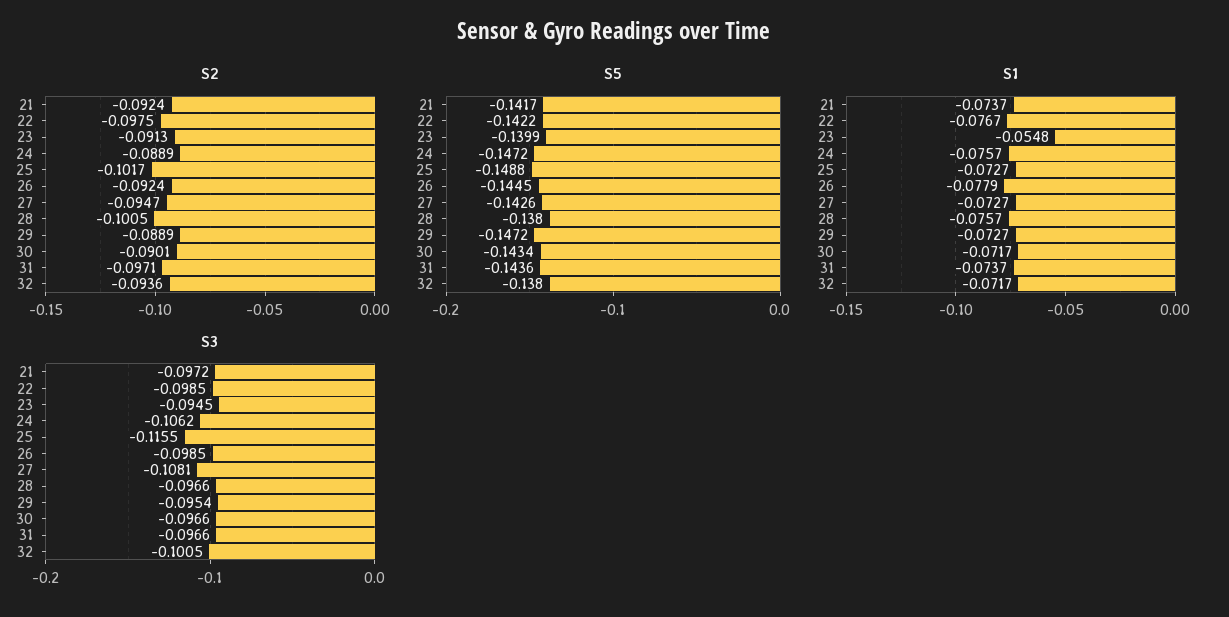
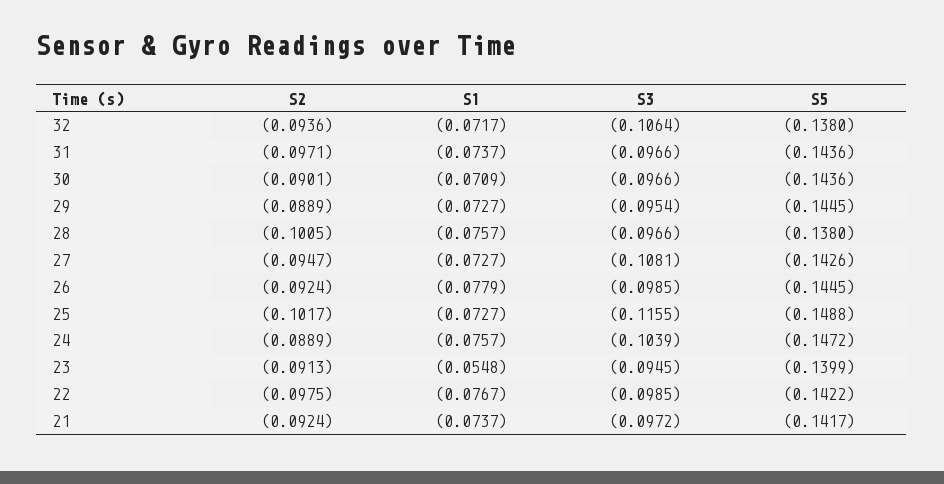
S5, 29: -0.1472 -> -0.1445
S5, 30: -0.1434 -> -0.1436
S1, 30: -0.0717 -> -0.0709
S3, 24: -0.1062 -> -0.1039
S3, 32: -0.1005 -> -0.1064

